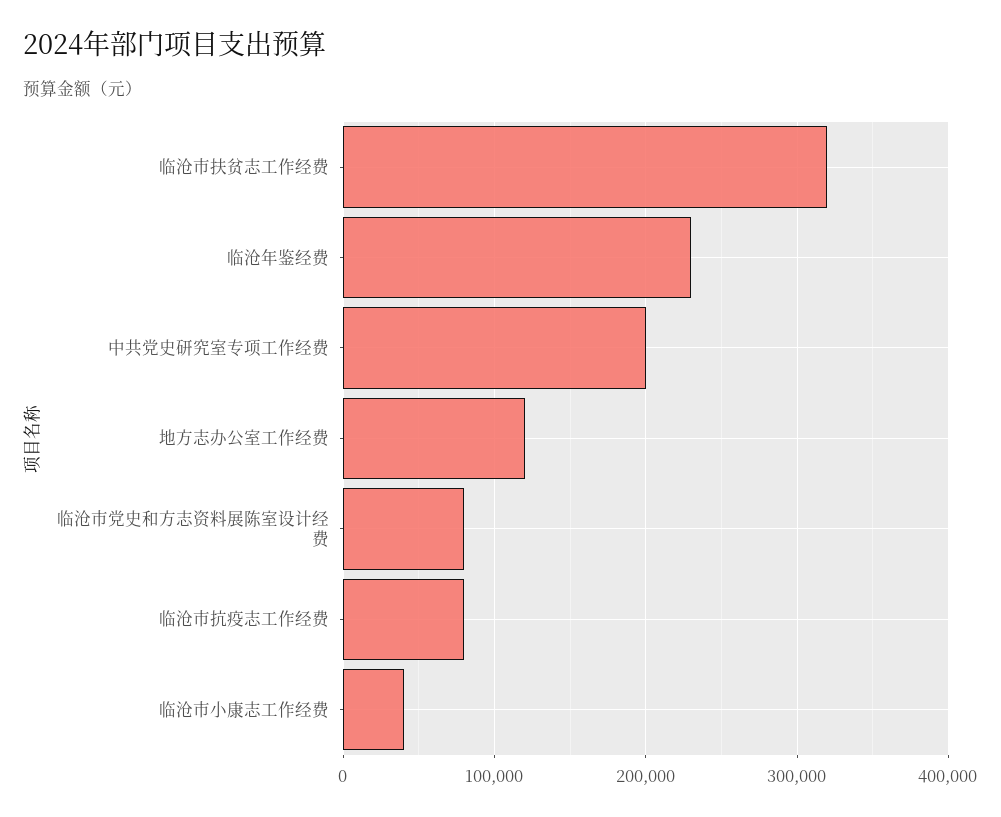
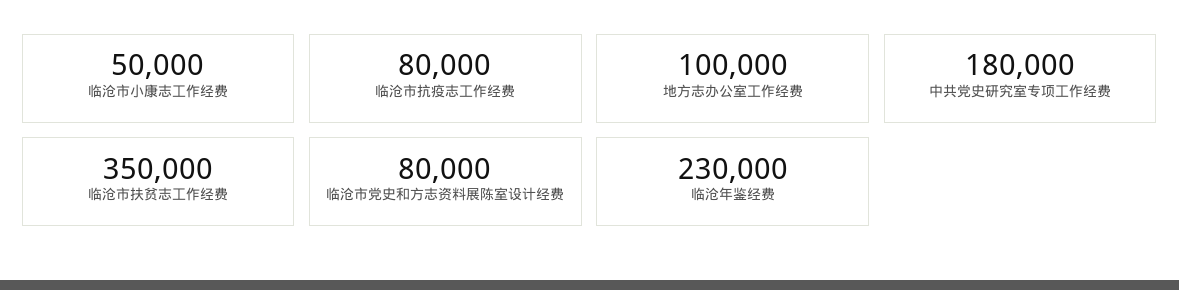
临沧市扶贫志工作经费: 320000 -> 350000
中共党史研究室专项工作经费: 200000 -> 180000
地方志办公室工作经费: 120000 -> 100000
临沧市小康志工作经费: 40000 -> 50000

